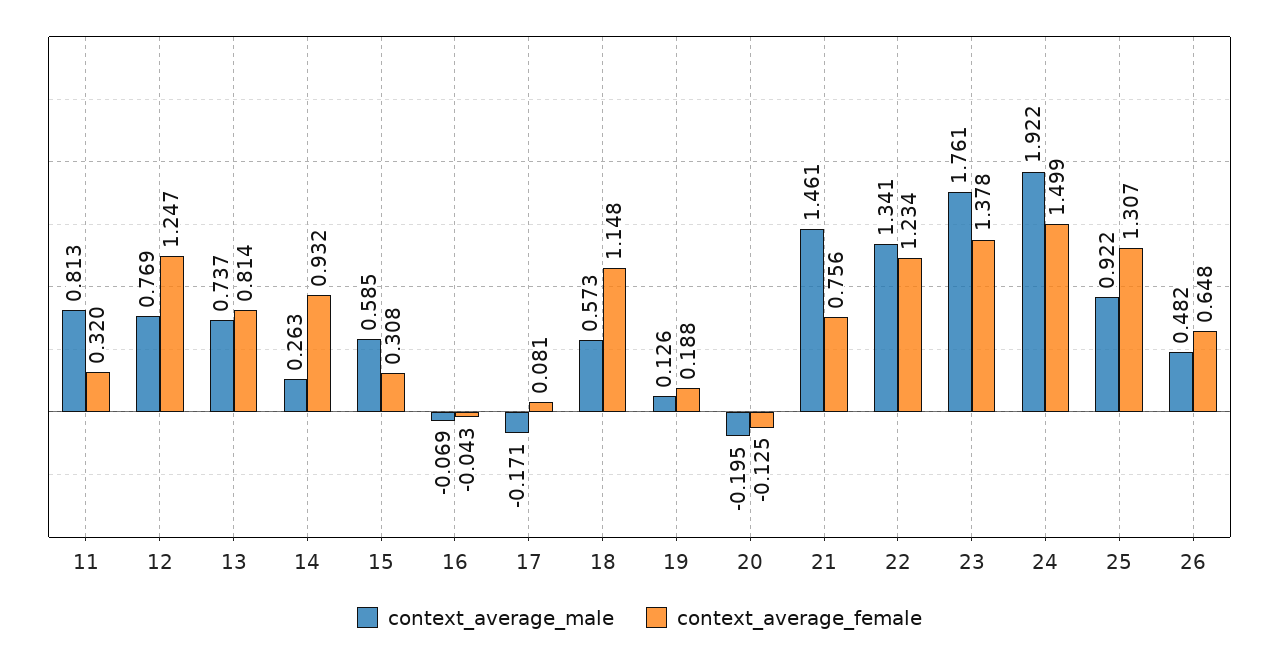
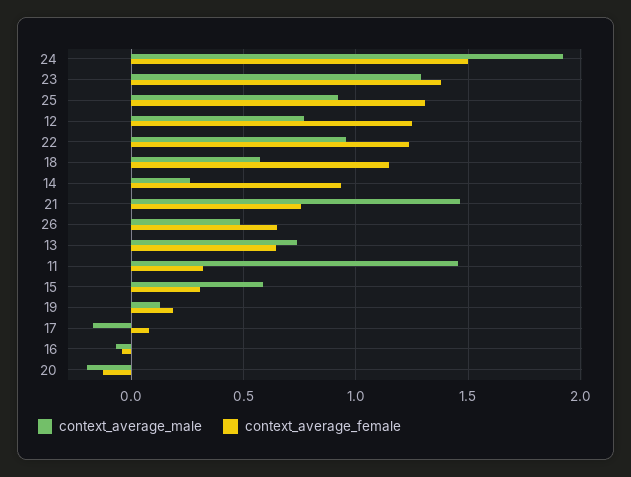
context_average_male, 11: 0.813 -> 1.45
context_average_female, 13: 0.814 -> 0.65
context_average_male, 22: 1.341 -> 0.95
context_average_male, 23: 1.761 -> 1.3

